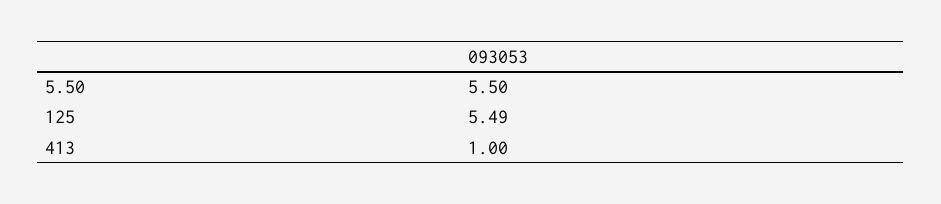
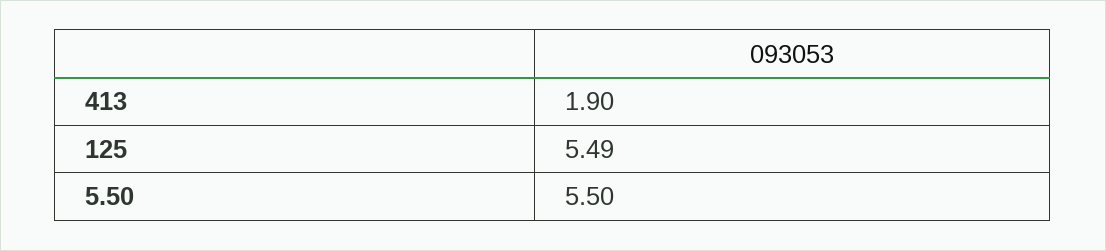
413: 1 -> 1.9

